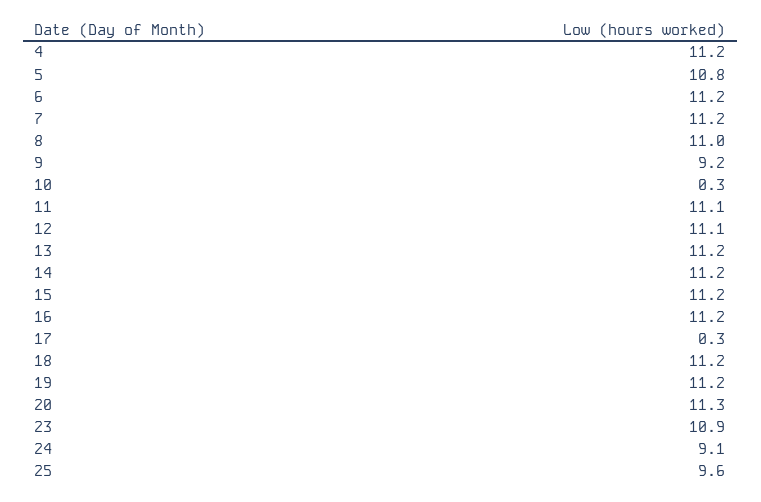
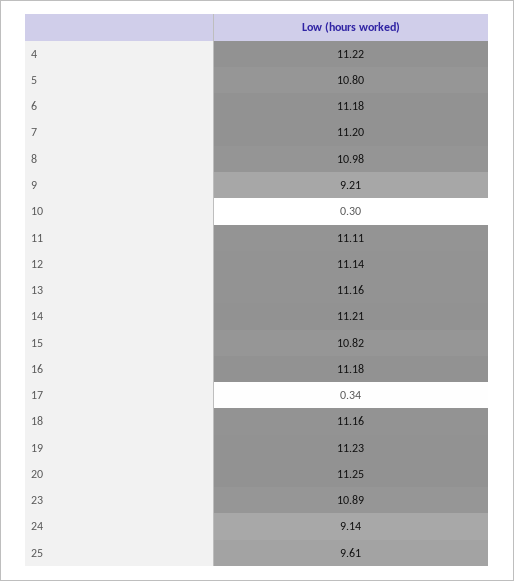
15: 11.2 -> 10.82

